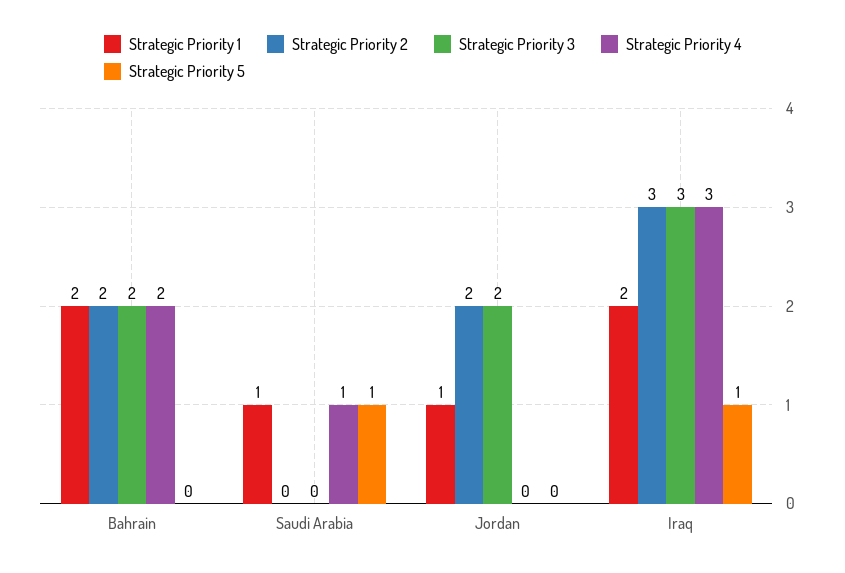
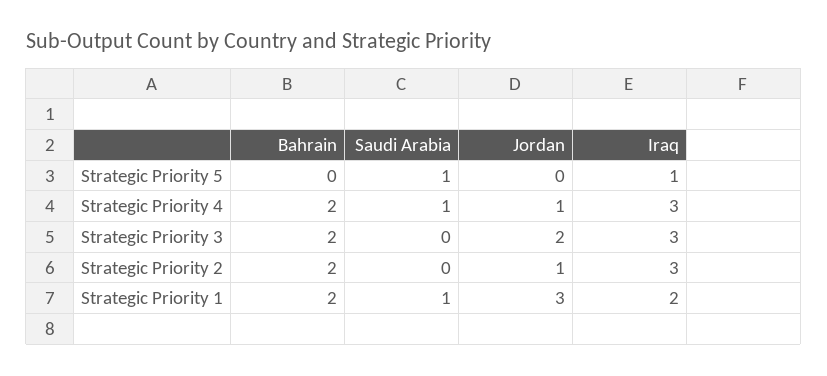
Strategic Priority 1, Jordan: 1 -> 3
Strategic Priority 2, Jordan: 2 -> 1
Strategic Priority 4, Jordan: 0 -> 1

